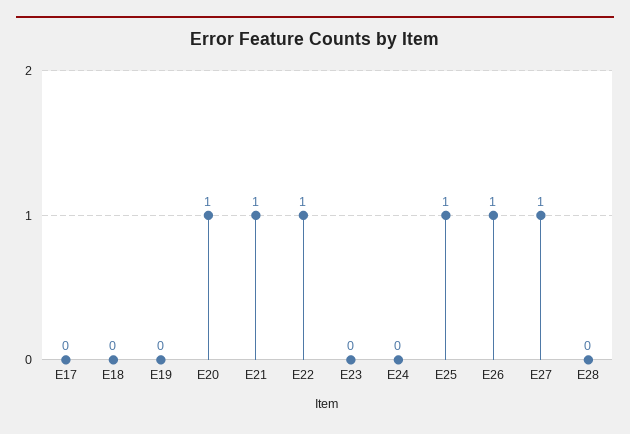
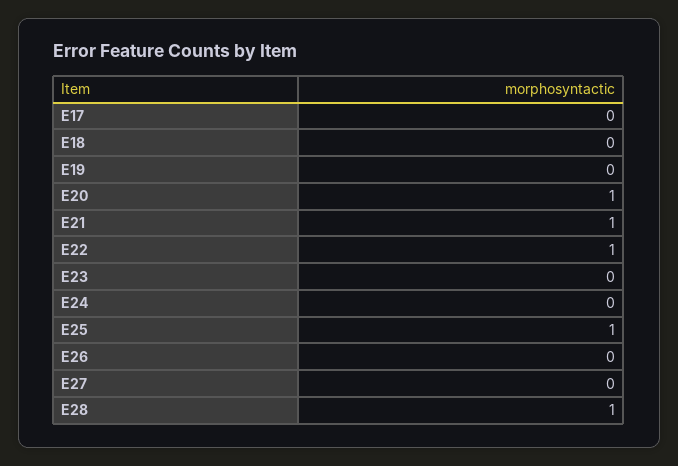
E26: 1 -> 0
E27: 1 -> 0
E28: 0 -> 1

